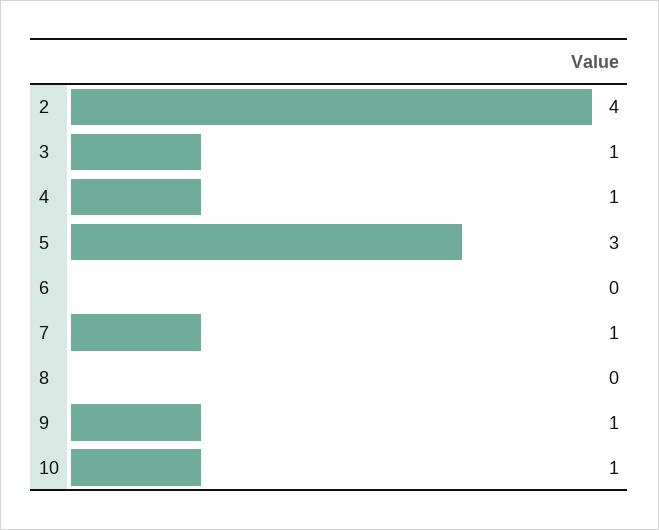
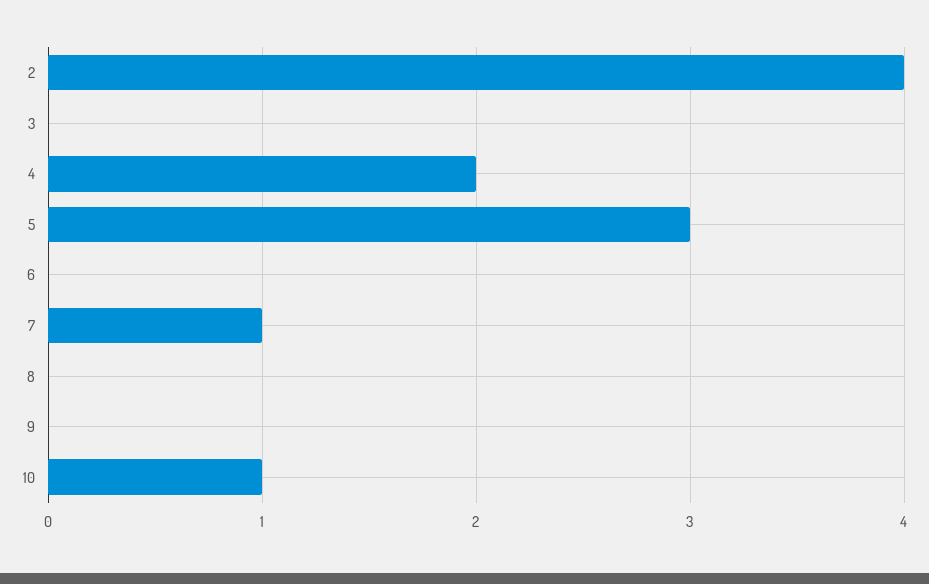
3: 1 -> 0
4: 1 -> 2
9: 1 -> 0

